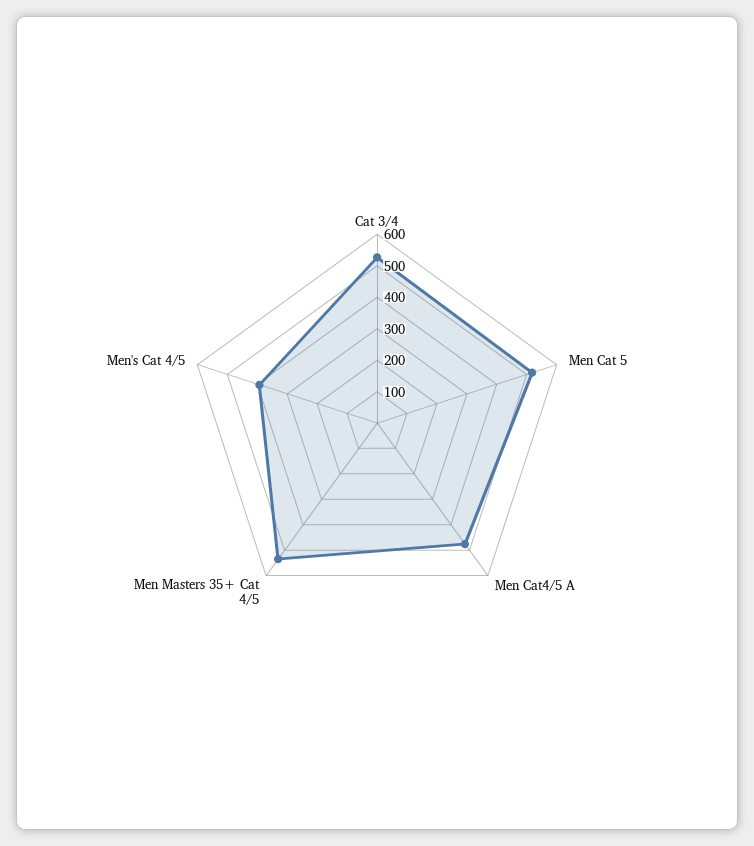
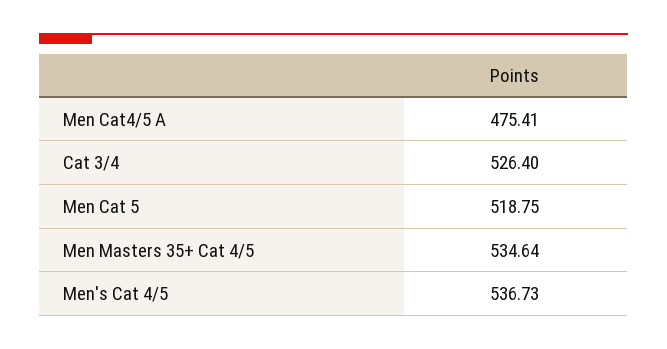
Men's Cat 4/5: 400 -> 536.73

